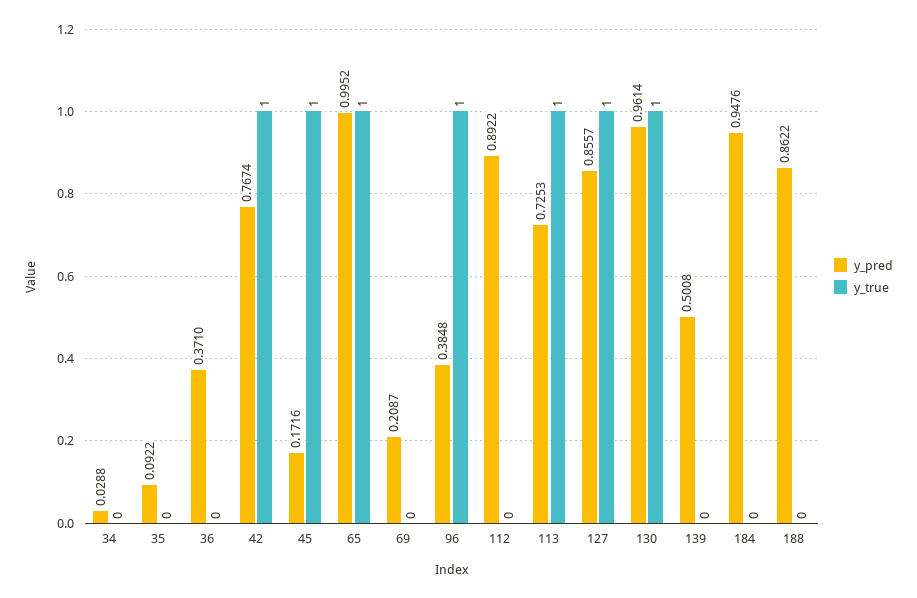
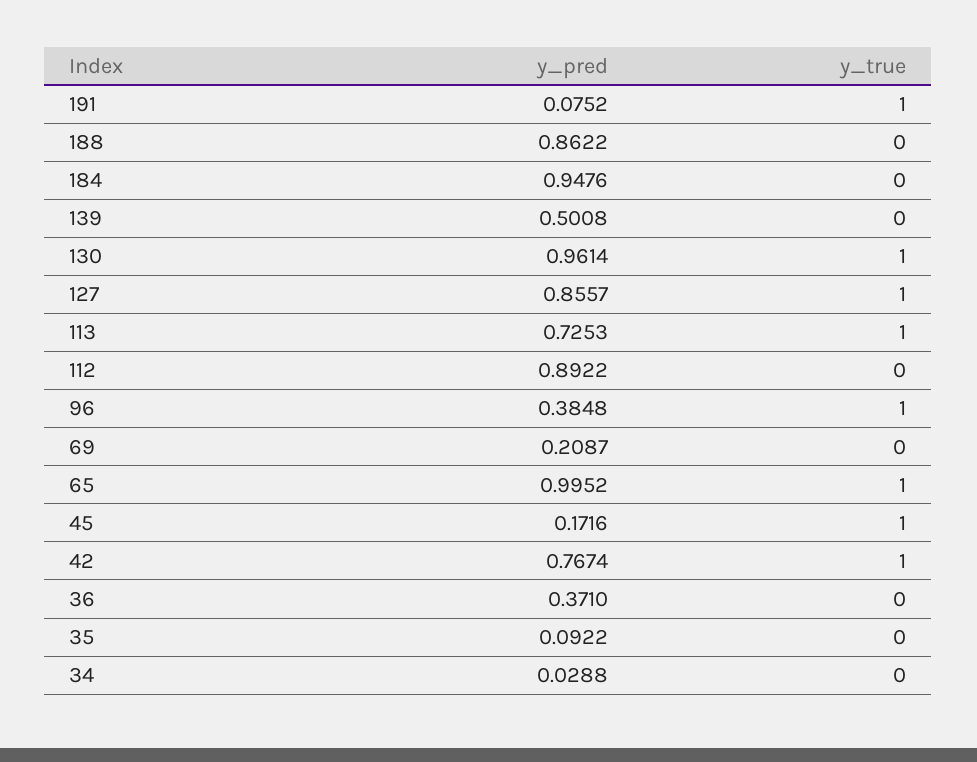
y_pred, 191: none -> 0.0752
y_true, 191: none -> 1

